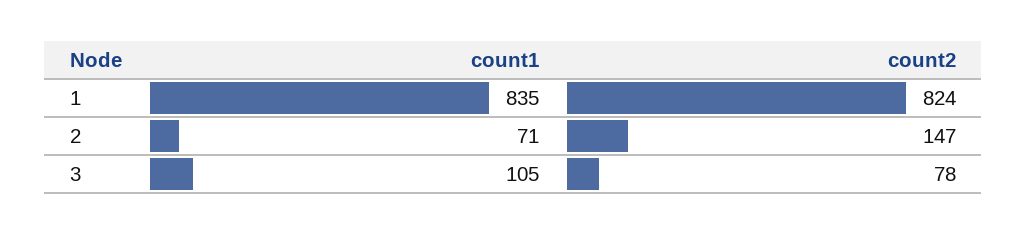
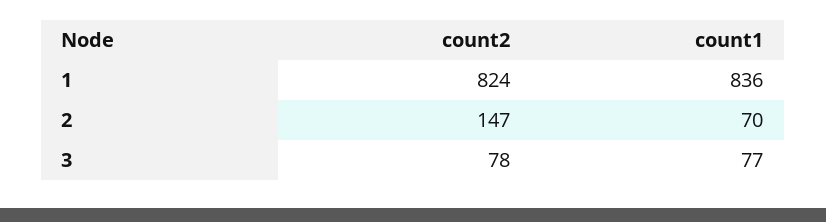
count1, 1: 835 -> 836
count1, 2: 71 -> 70
count1, 3: 105 -> 77

